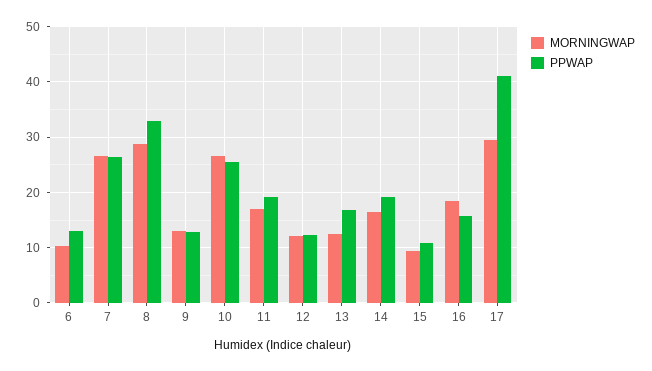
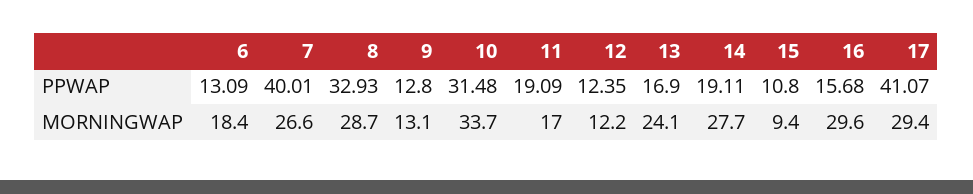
MORNINGWAP, 6: 10 -> 18.4
PPWAP, 7: 26 -> 40.01
MORNINGWAP, 10: 26 -> 33.7
PPWAP, 10: 26 -> 31.48
MORNINGWAP, 13: 12 -> 24.1
MORNINGWAP, 14: 16 -> 27.7
MORNINGWAP, 16: 18 -> 29.6

